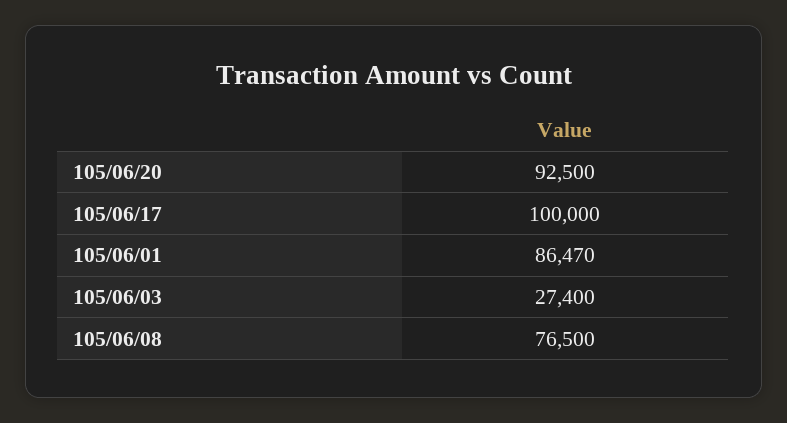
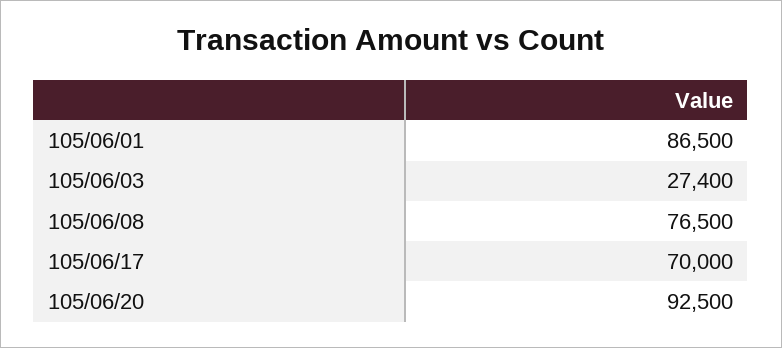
105/06/17: 100000 -> 70000
105/06/01: 86470 -> 86500

